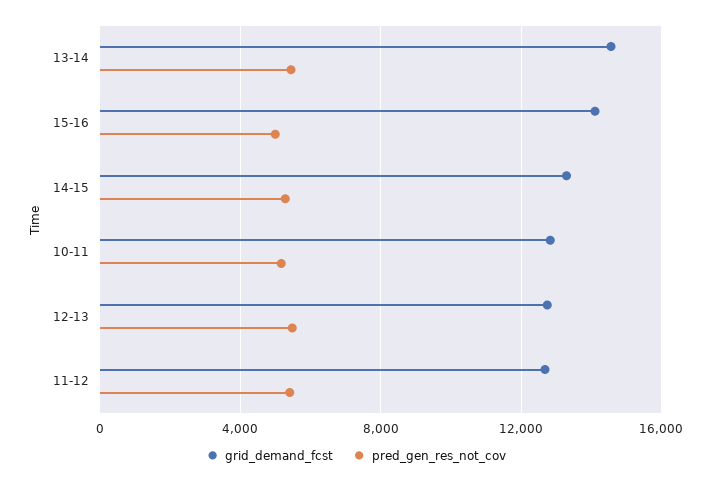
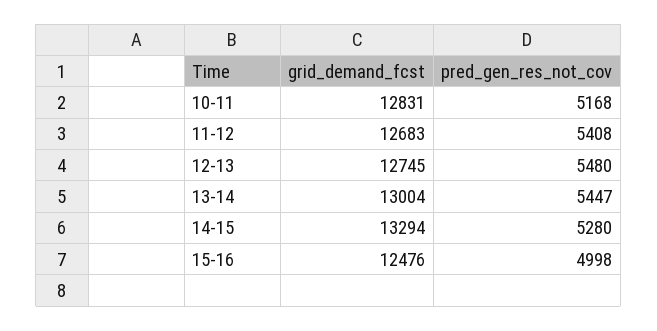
grid_demand_fcst, 13-14: 14500 -> 13004
grid_demand_fcst, 15-16: 14000 -> 12476

